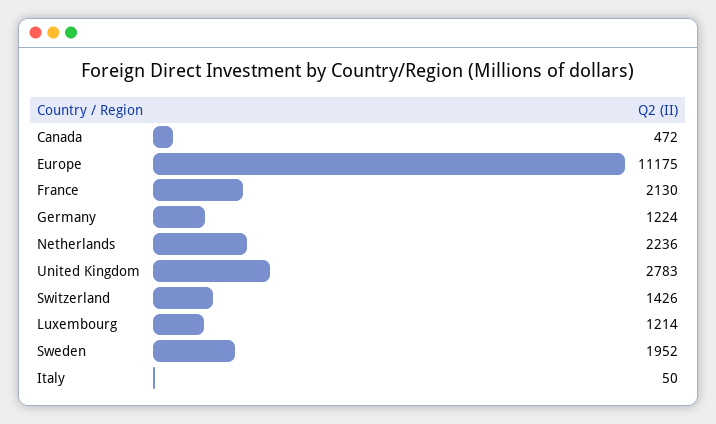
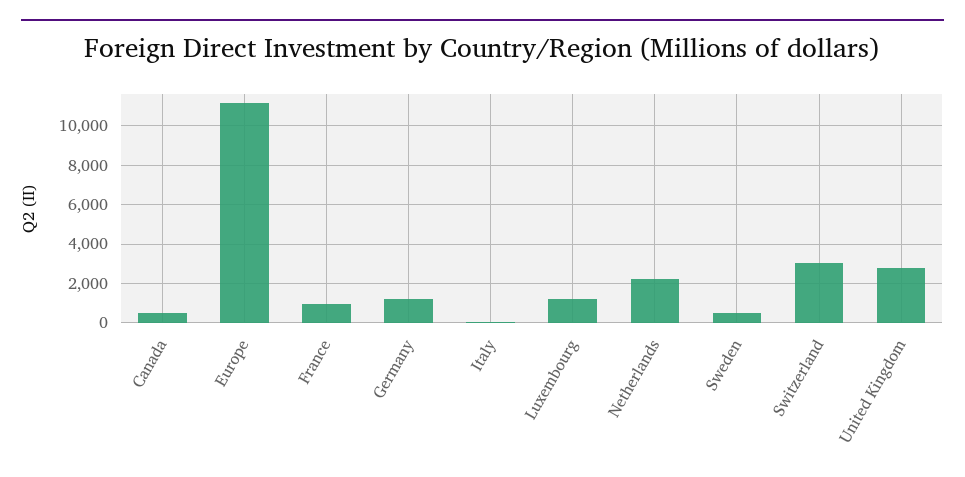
France: 2130 -> 1000
Switzerland: 1426 -> 3000
Sweden: 1952 -> 500

